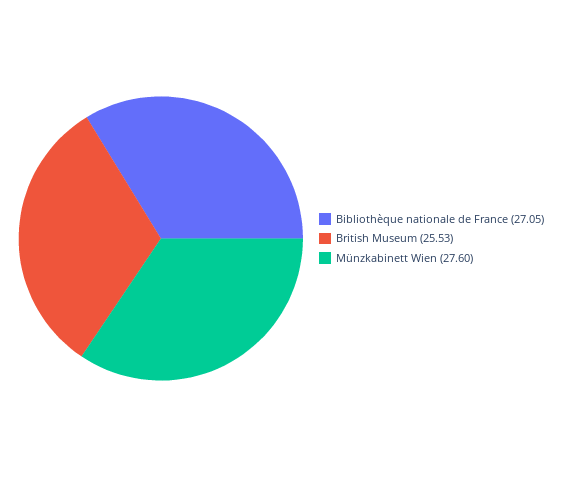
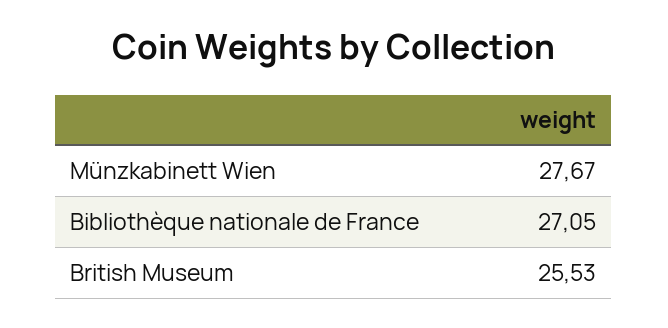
Münzkabinett Wien: 27.6 -> 27.67

